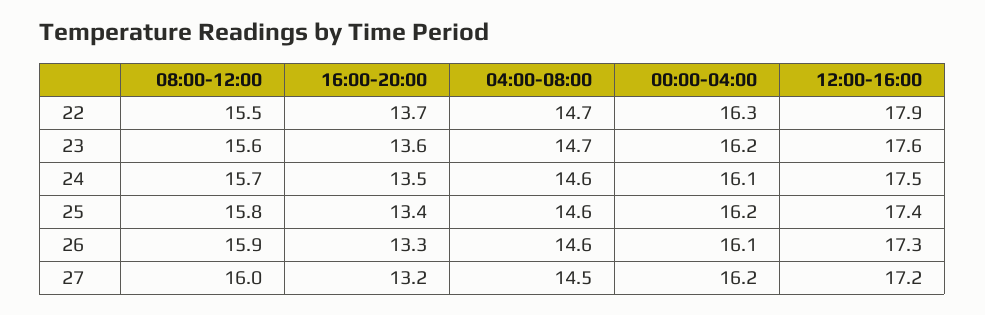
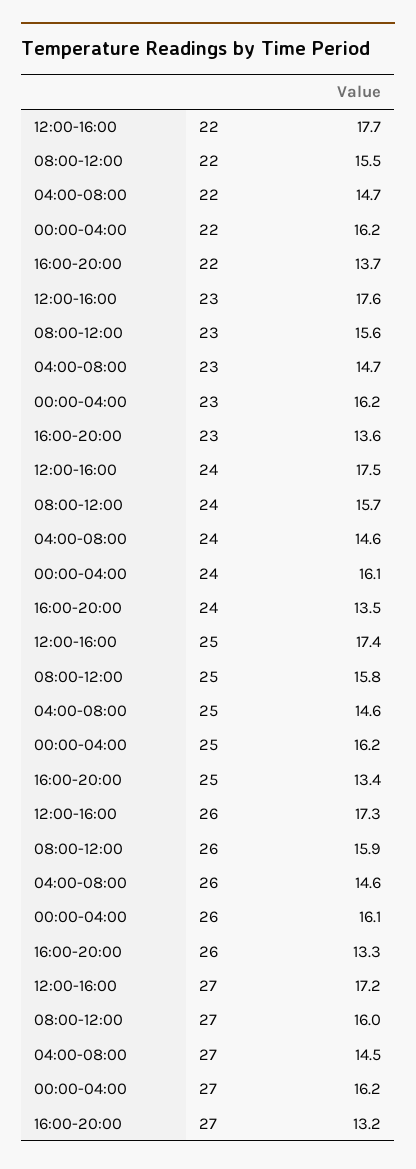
00:00-04:00, 22: 16.3 -> 16.2
12:00-16:00, 22: 17.9 -> 17.7

